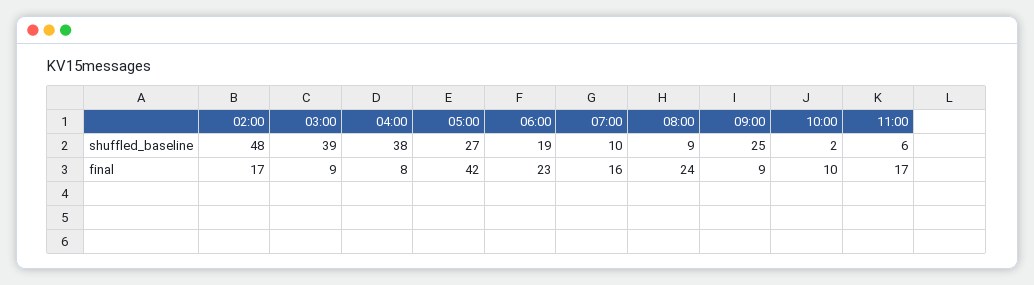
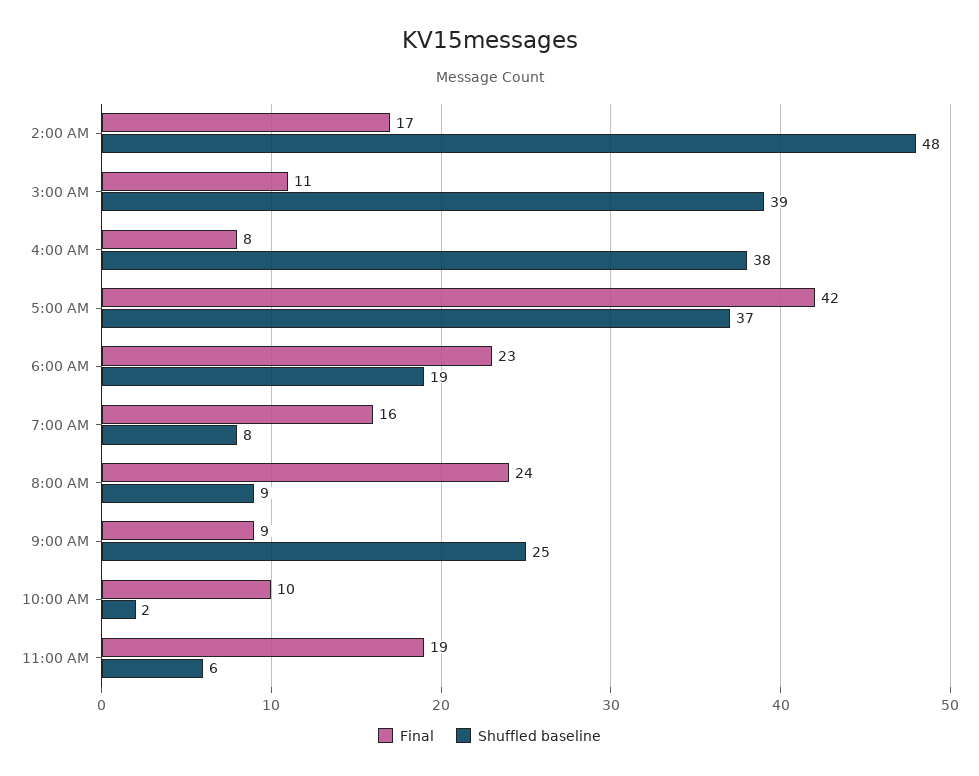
shuffled_baseline, 05:00: 27 -> 37
shuffled_baseline, 07:00: 10 -> 8
final, 03:00: 9 -> 11
final, 11:00: 17 -> 19

